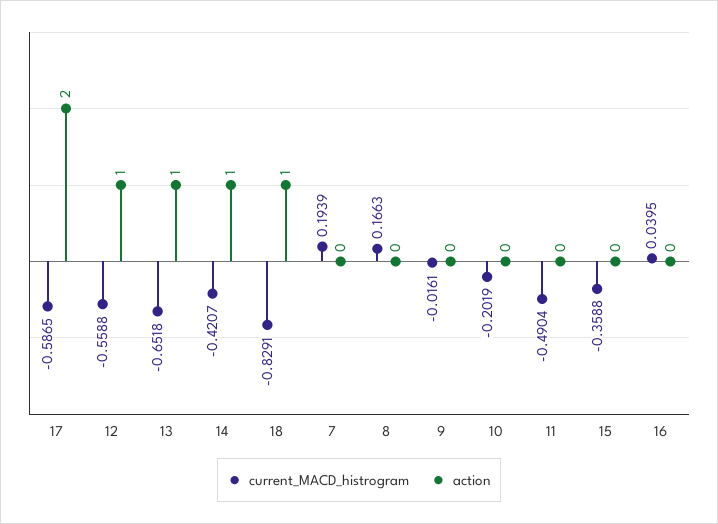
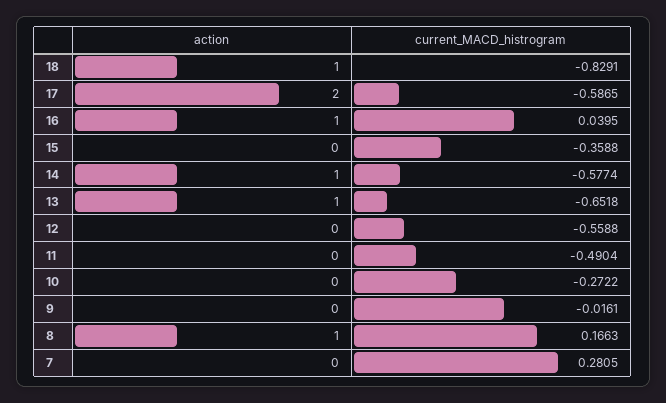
action, 12: 1 -> 0
current_MACD_histrogram, 14: -0.4207 -> -0.5774
current_MACD_histrogram, 7: 0.1939 -> 0.2805
action, 8: 0 -> 1
current_MACD_histrogram, 10: -0.2019 -> -0.2722
action, 16: 0 -> 1

